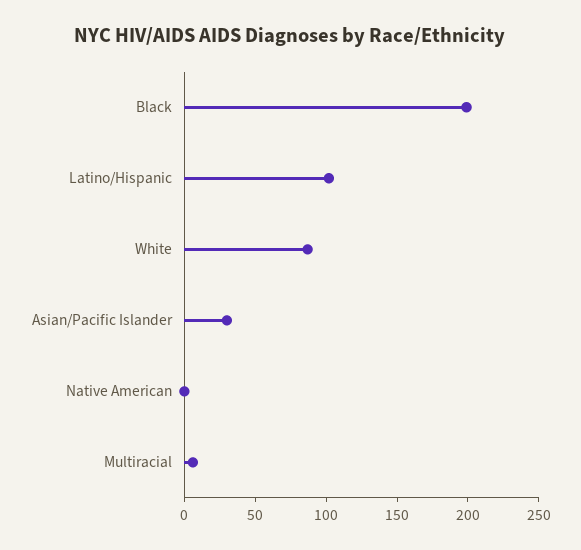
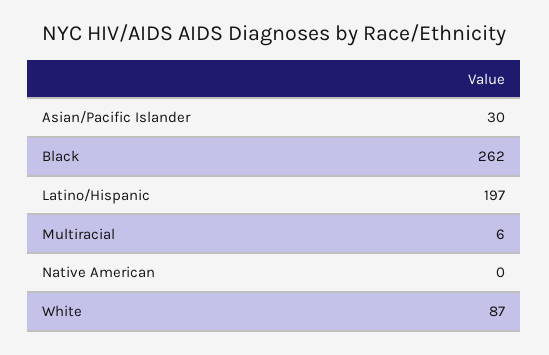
Black: 200 -> 262
Latino/Hispanic: 100 -> 197

